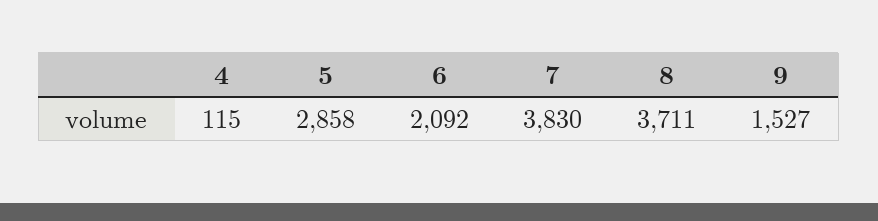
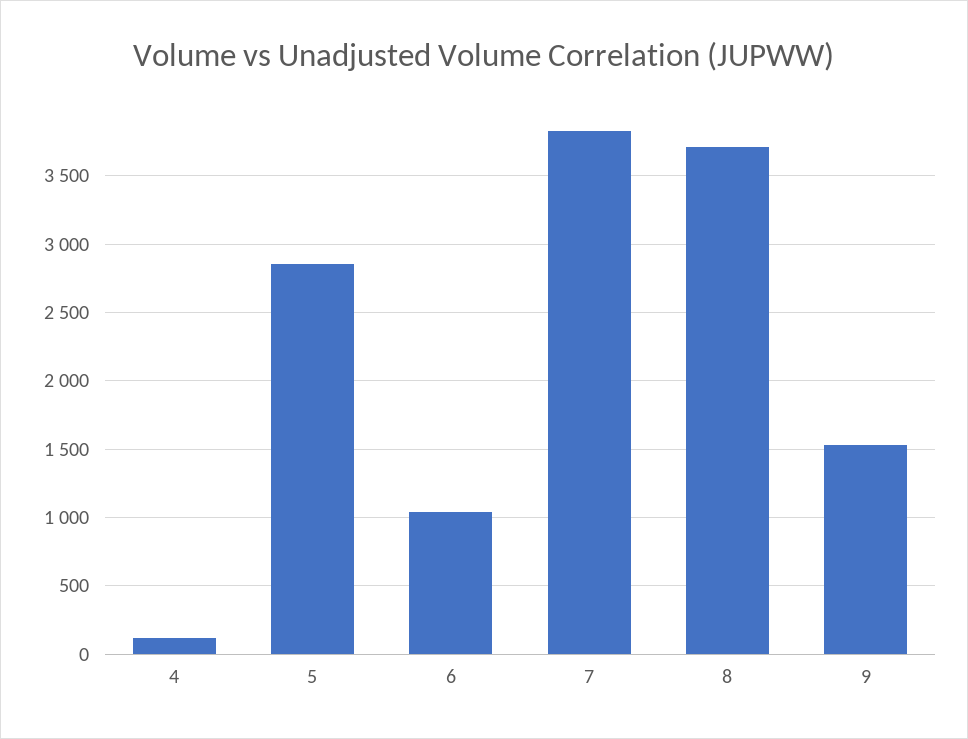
6: 2092 -> 1050

